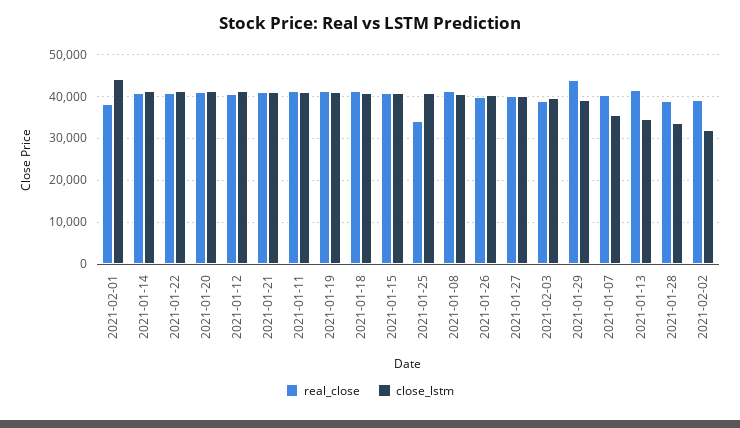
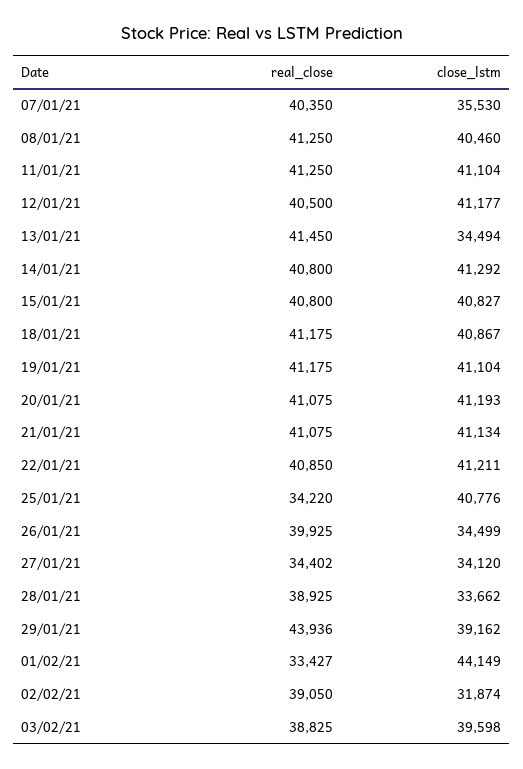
real_close, 2021-02-01: 38000 -> 33427
close_lstm, 2021-01-26: 40000 -> 34499
real_close, 2021-01-27: 40000 -> 34402
close_lstm, 2021-01-27: 40000 -> 34120

